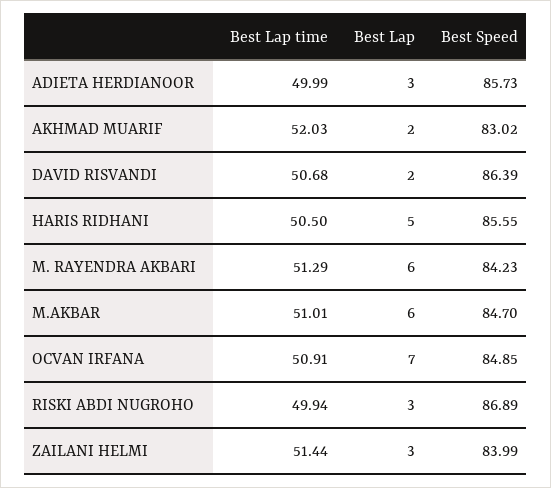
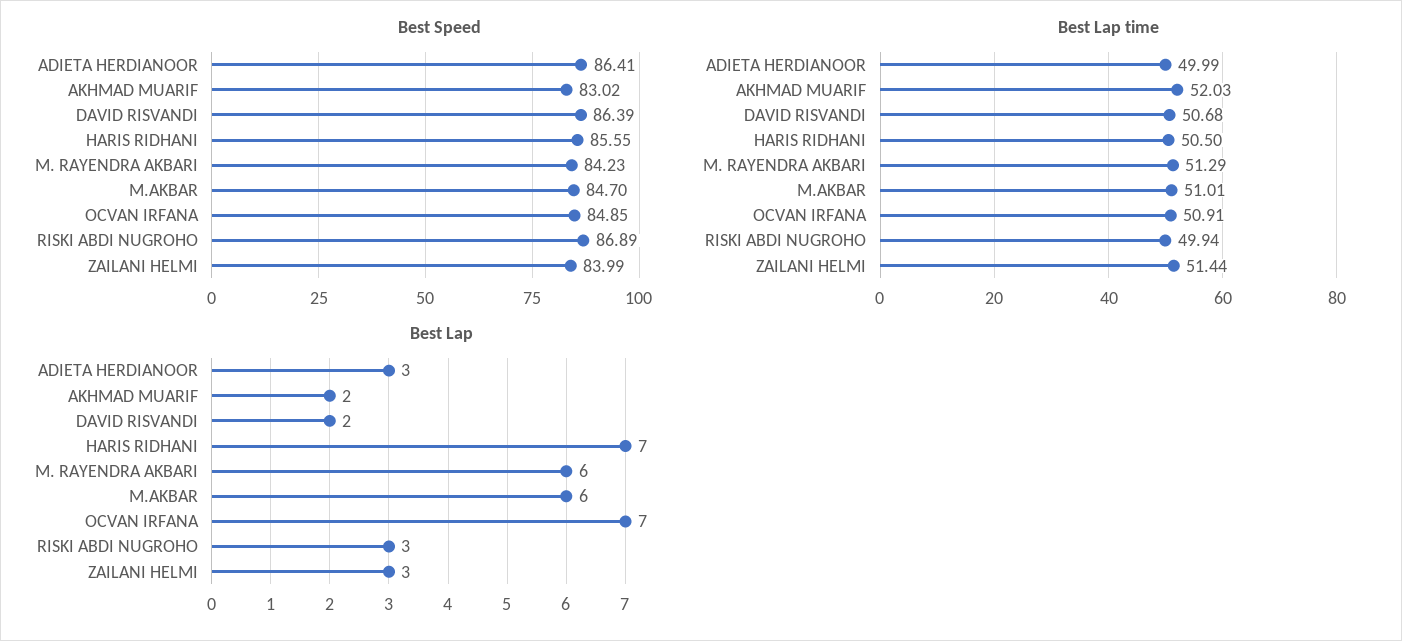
Best Speed, ADIETA HERDIANOOR: 85.73 -> 86.41
Best Lap, HARIS RIDHANI: 5 -> 7

